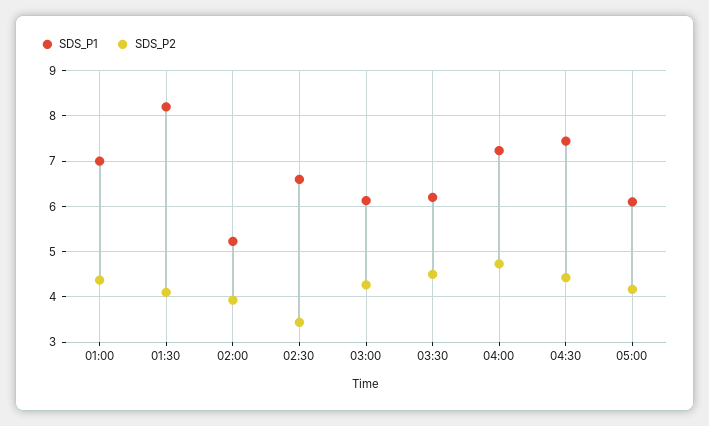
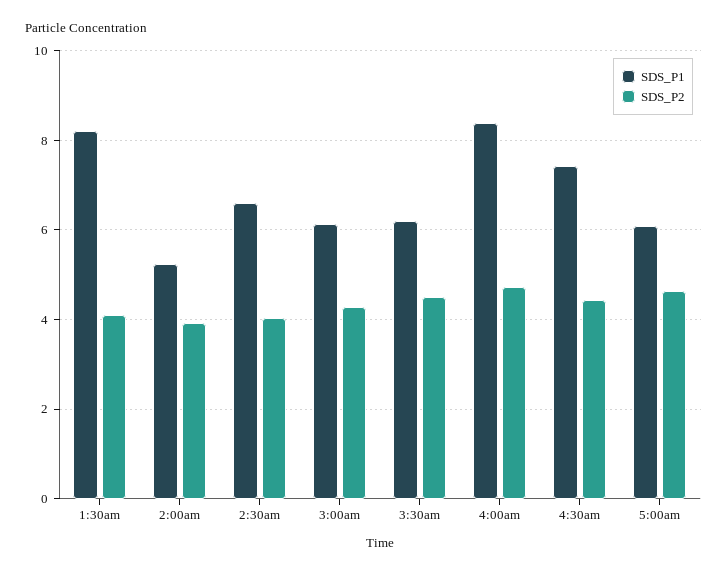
SDS_P1, 01:00: 7 -> none
SDS_P2, 01:00: 4.4 -> none
SDS_P2, 02:30: 3.4 -> 4
SDS_P1, 04:00: 7.2 -> 8.4
SDS_P2, 05:00: 4.2 -> 4.6

